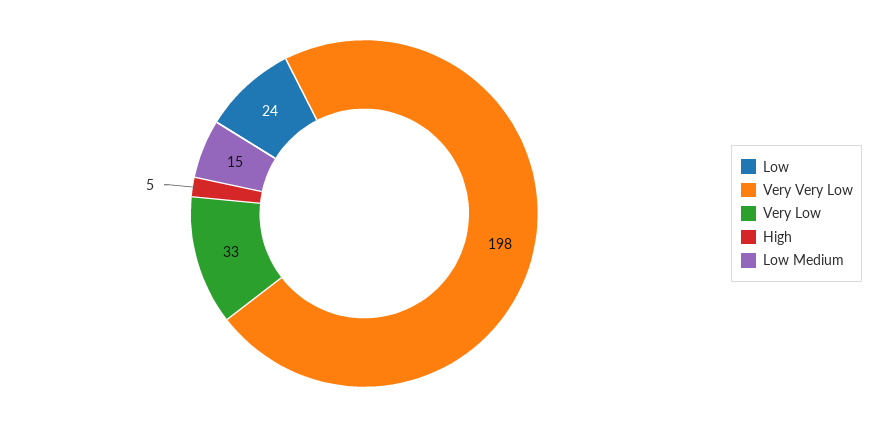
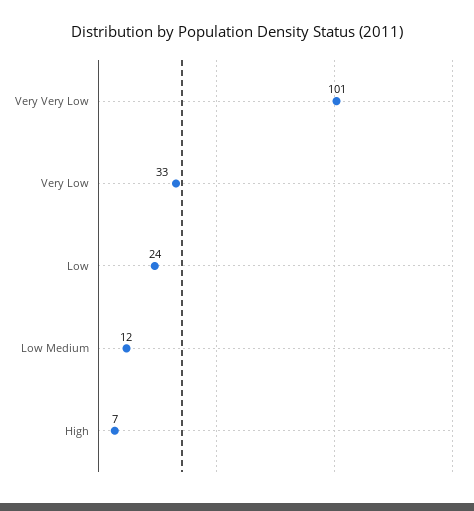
Very Very Low: 198 -> 101
High: 5 -> 7
Low Medium: 15 -> 12

